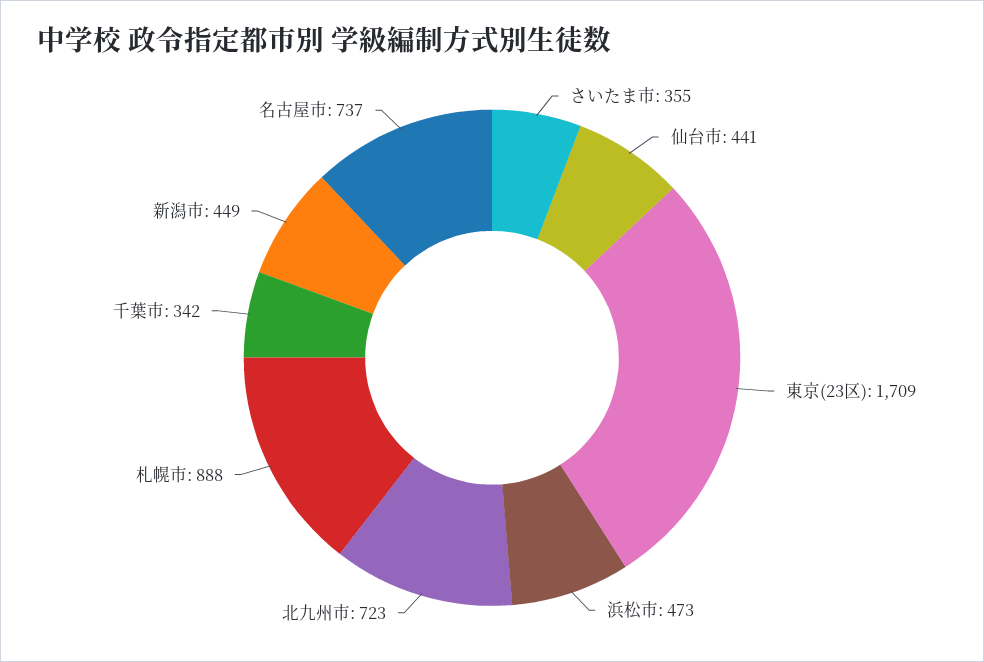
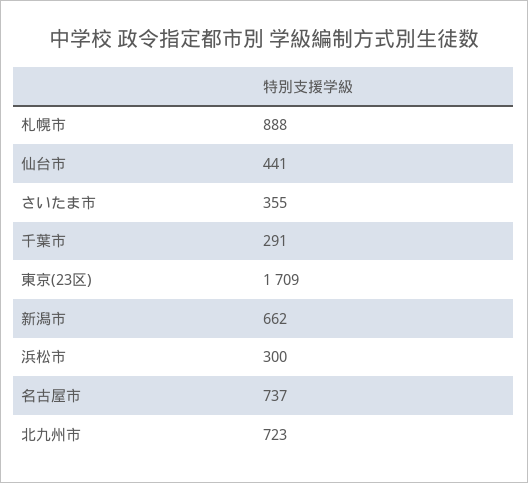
浜松市: 473 -> 300
千葉市: 342 -> 291
新潟市: 449 -> 662

